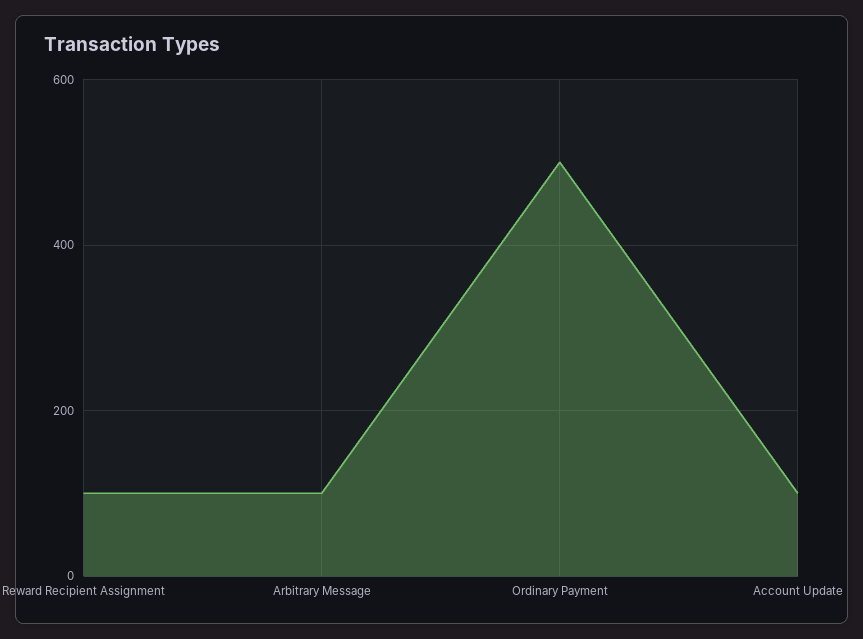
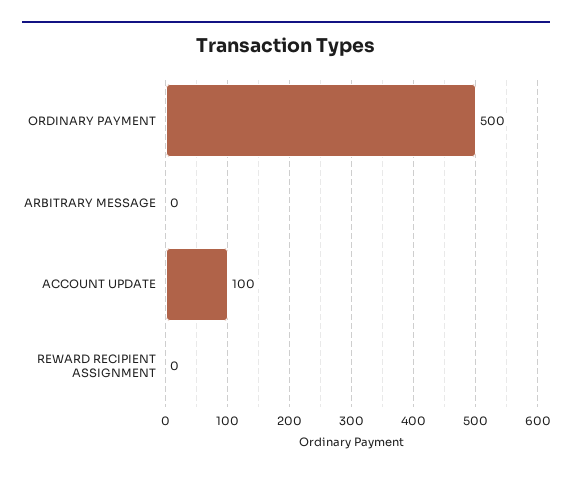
Reward Recipient Assignment: 100 -> 0
Arbitrary Message: 100 -> 0

